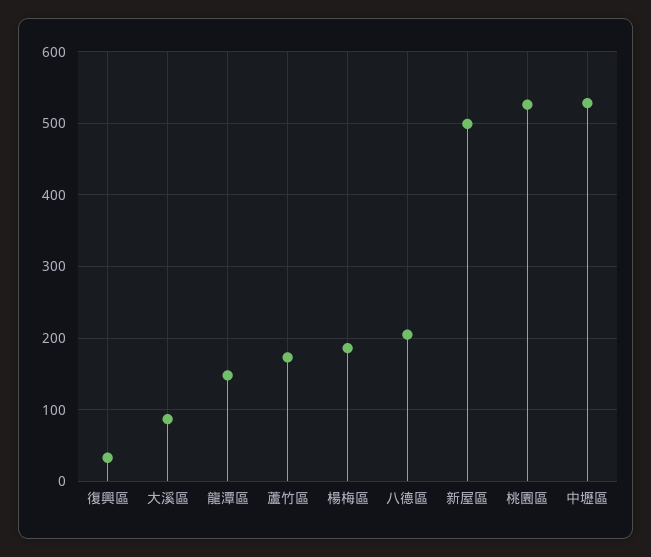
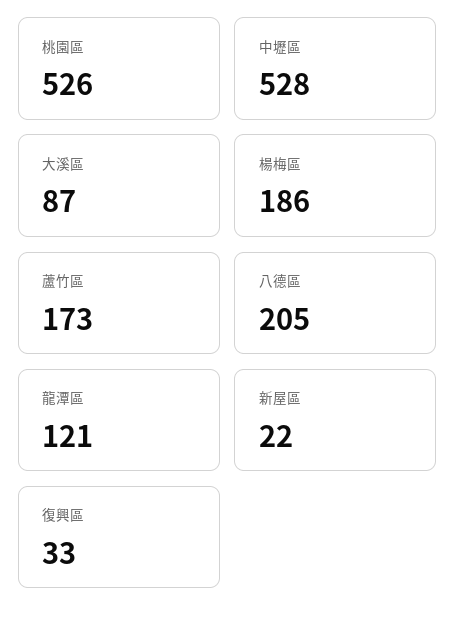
龍潭區: 150 -> 121
新屋區: 500 -> 22

